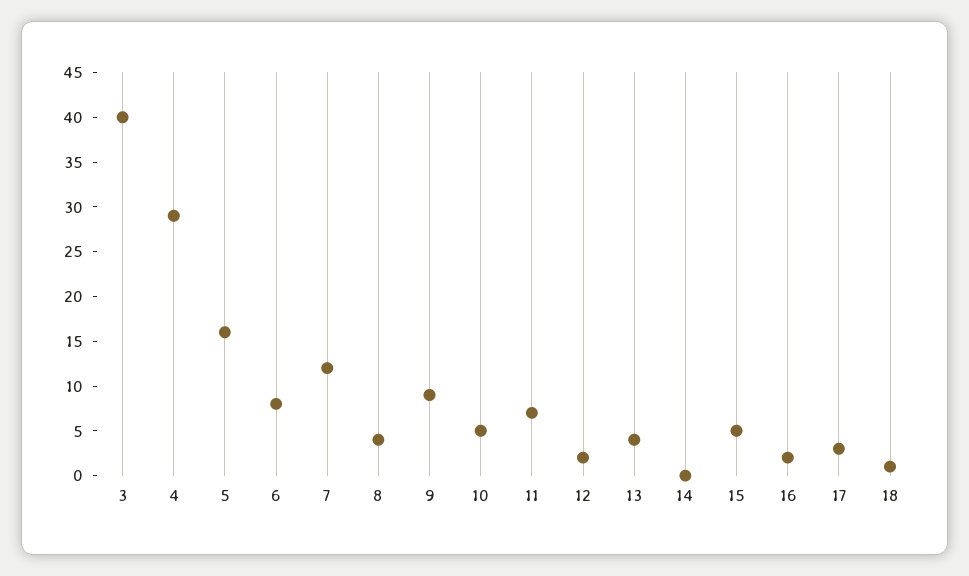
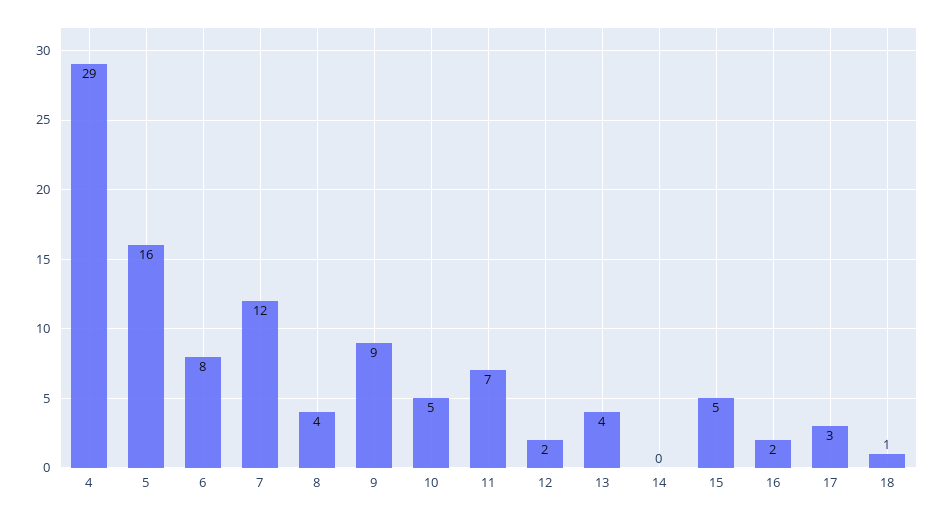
3: 40 -> none

